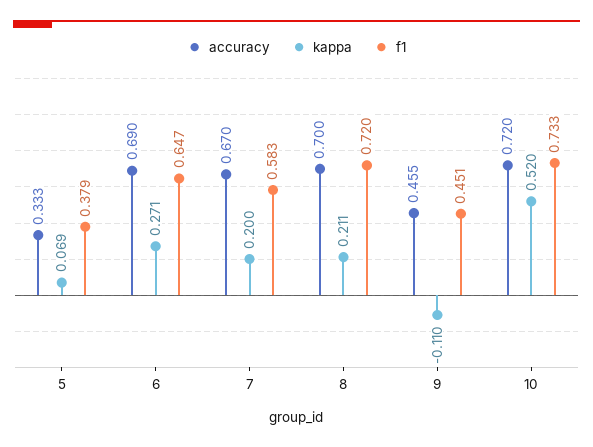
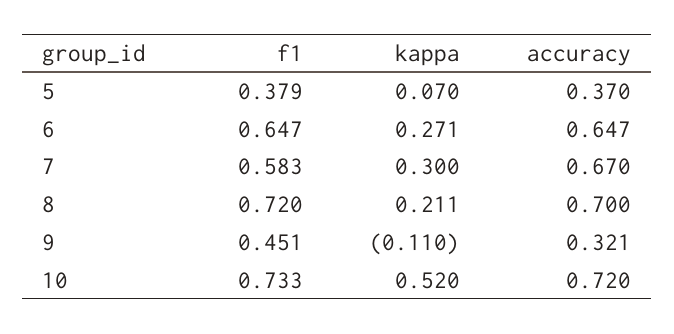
accuracy, 5: 0.333 -> 0.37
kappa, 5: 0.069 -> 0.07
accuracy, 6: 0.69 -> 0.647
kappa, 7: 0.2 -> 0.3
accuracy, 9: 0.455 -> 0.321

